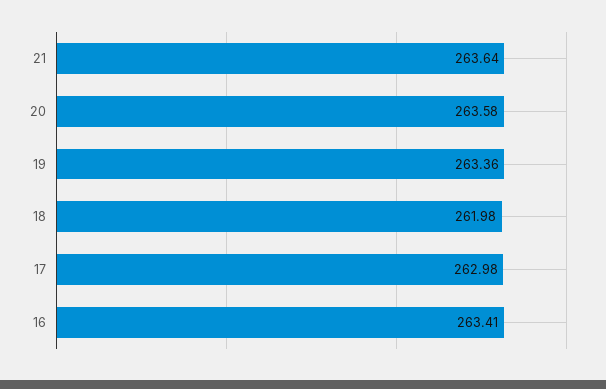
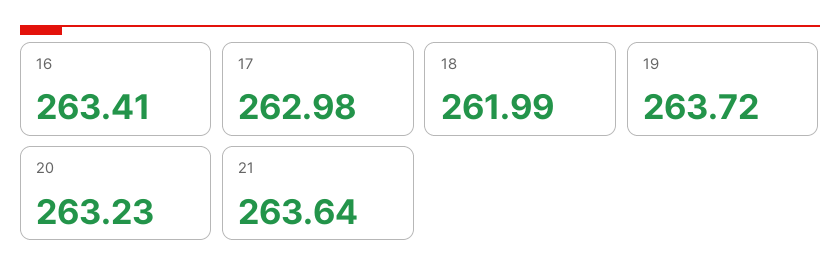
20: 263.58 -> 263.23
19: 263.36 -> 263.72
18: 261.98 -> 261.99

